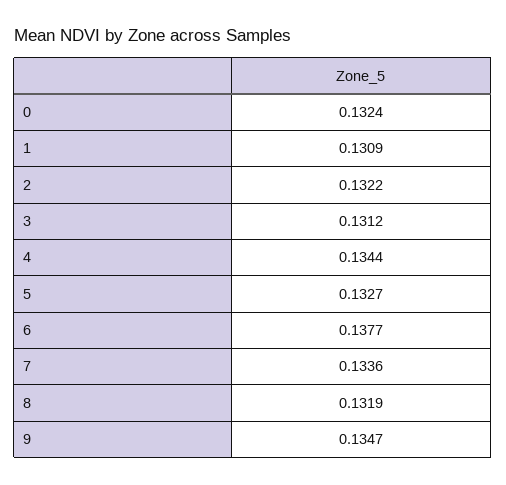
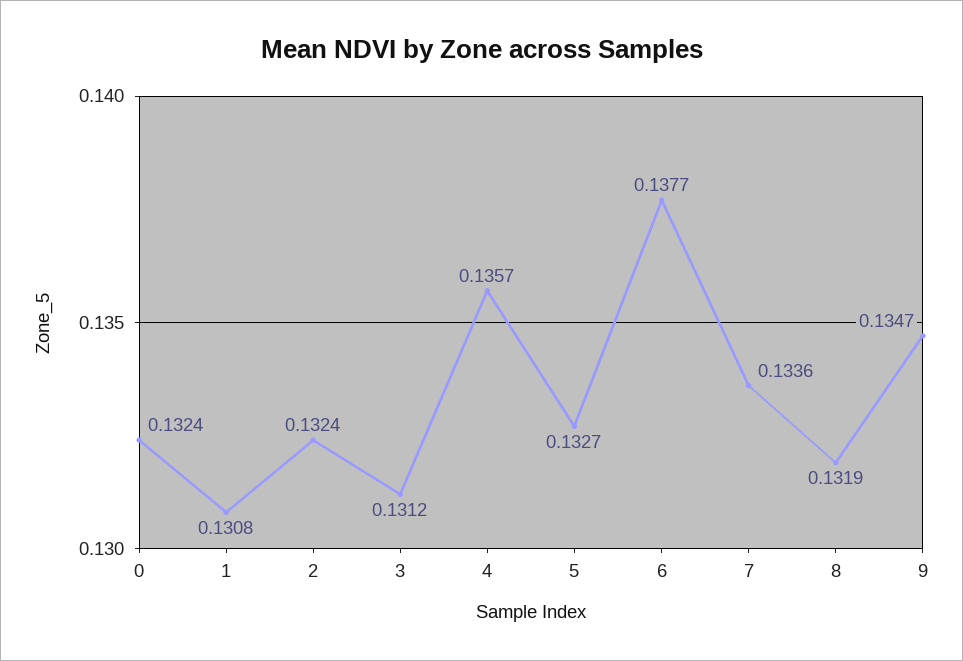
1: 0.1309 -> 0.1308
2: 0.1322 -> 0.1324
4: 0.1344 -> 0.1357

